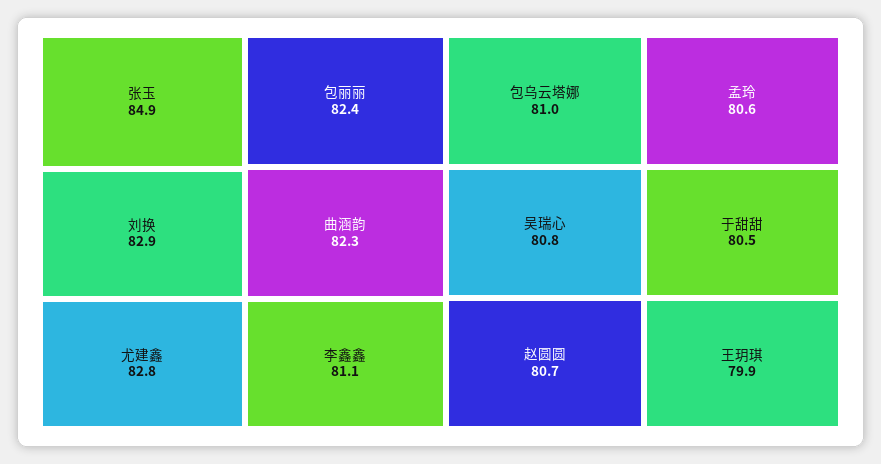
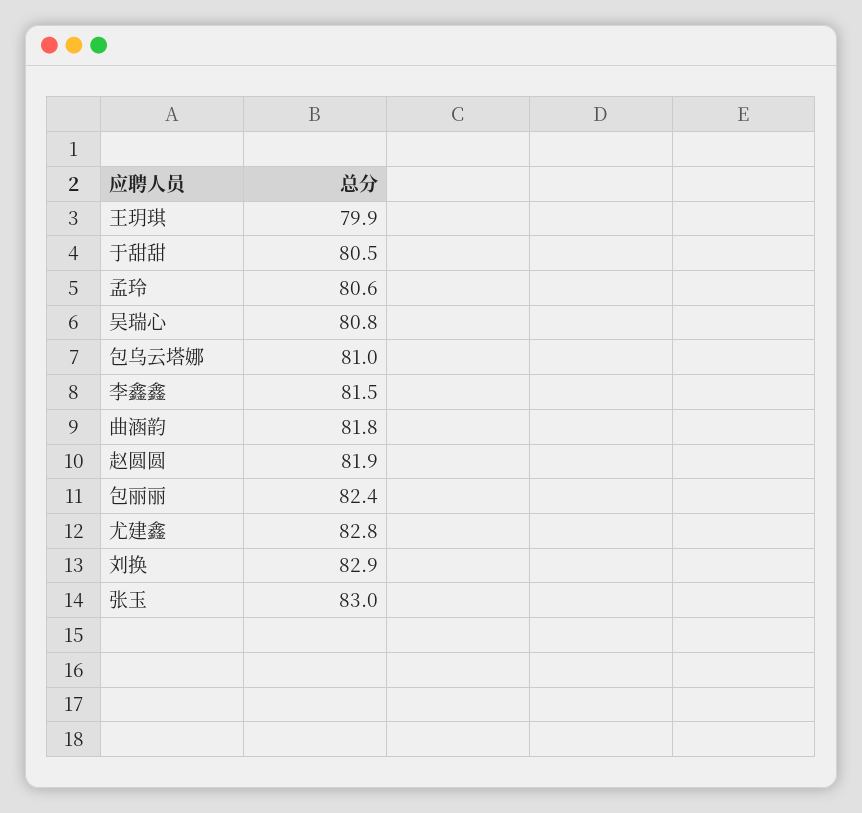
张玉: 84.9 -> 83
曲涵韵: 82.3 -> 81.8
李鑫鑫: 81.1 -> 81.5
赵圆圆: 80.7 -> 81.9

